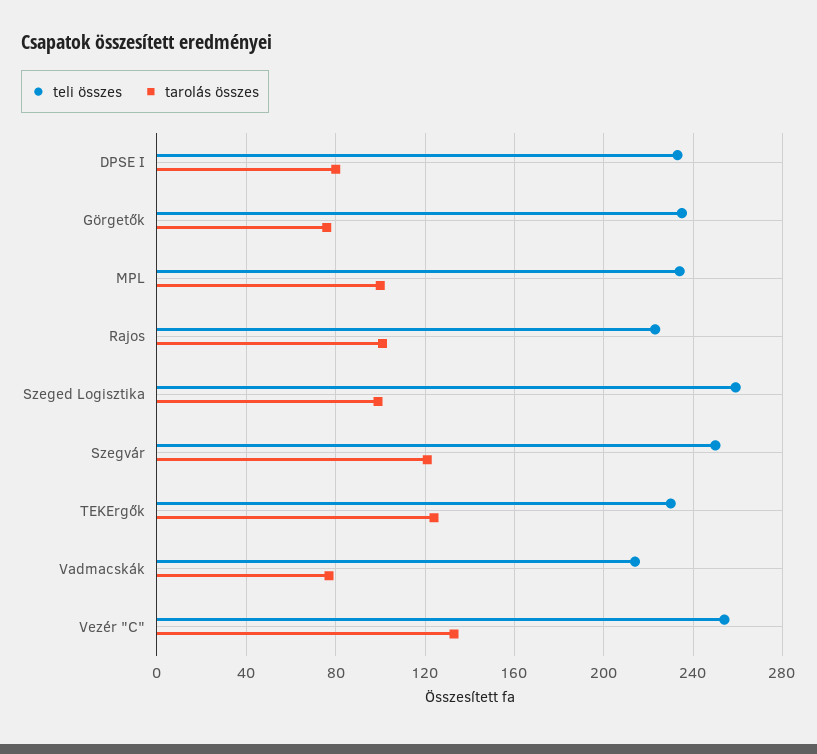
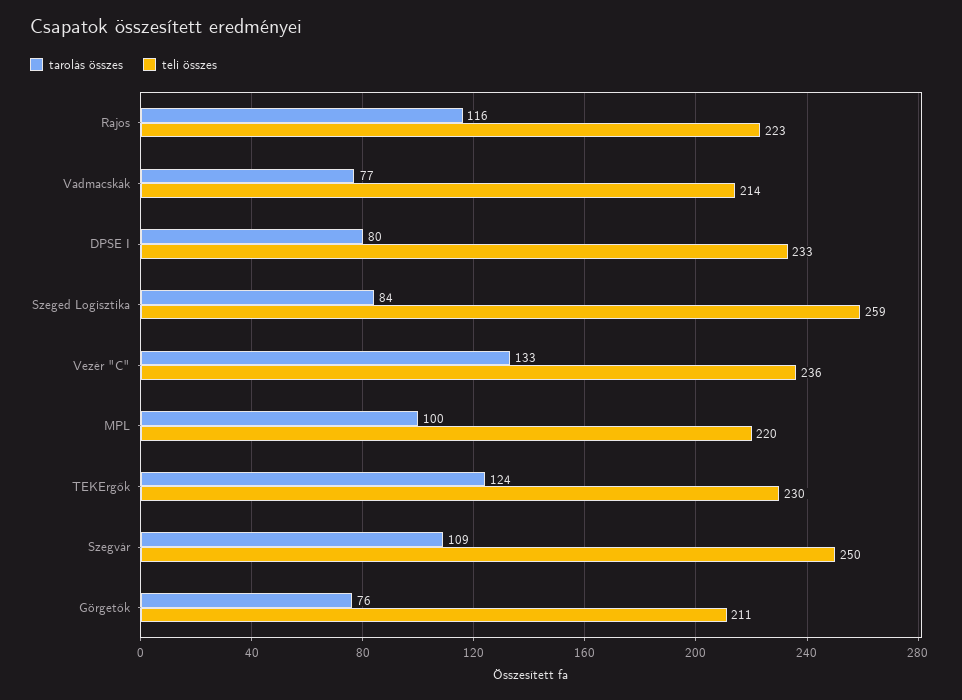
teli összes, Görgetők: 235 -> 211
teli összes, MPL: 235 -> 220
tarolás összes, Rajos: 100 -> 116
tarolás összes, Szeged Logisztika: 100 -> 84
tarolás összes, Szegvár: 120 -> 109
teli összes, Vezér "C": 255 -> 236

